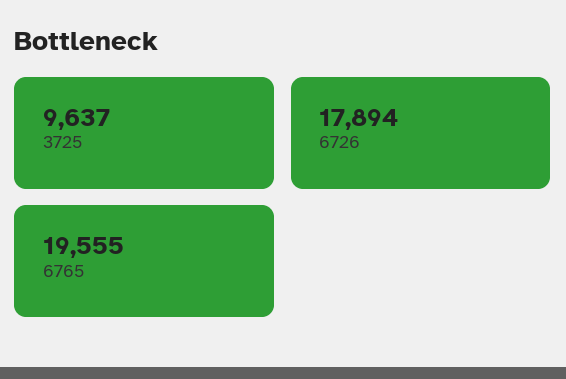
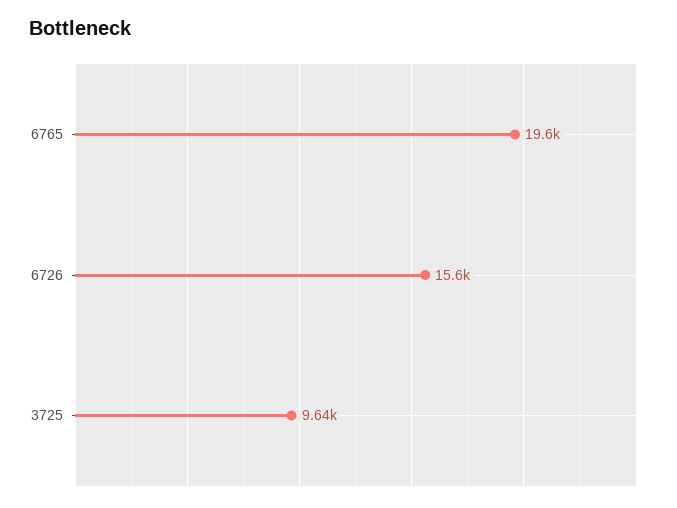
6726: 17894 -> 15600

